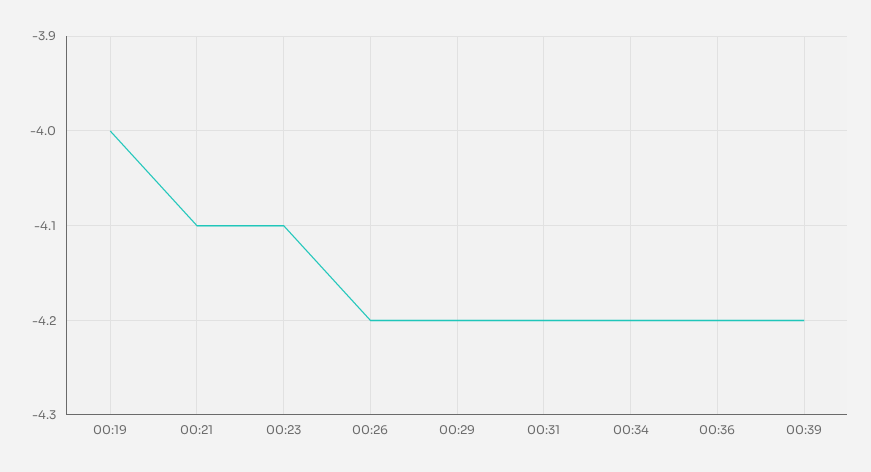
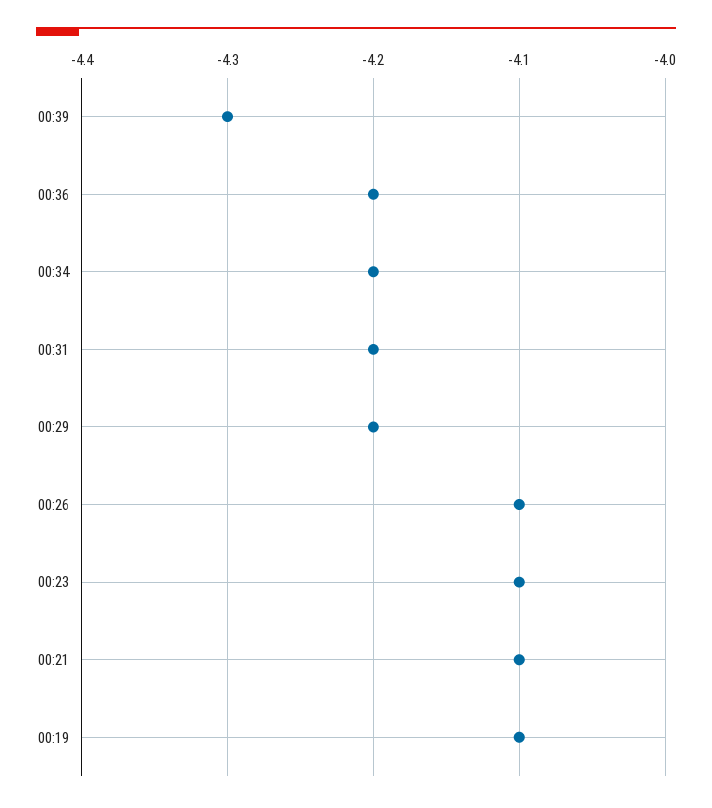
00:19: -4 -> -4.1
00:26: -4.2 -> -4.1
00:39: -4.2 -> -4.3

